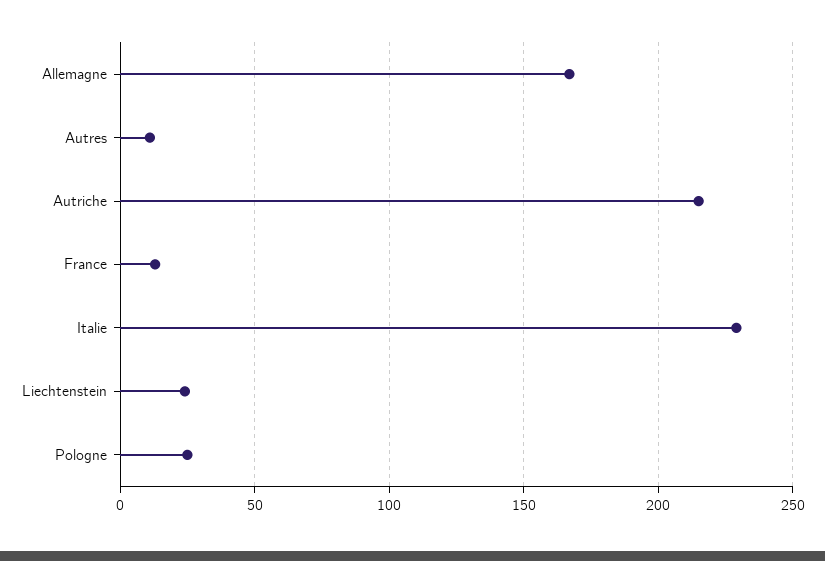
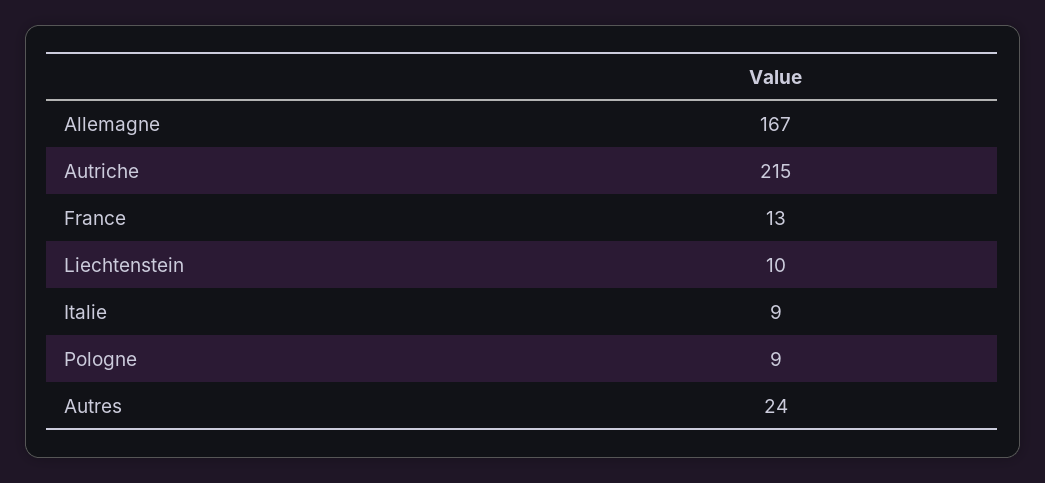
Autres: 10 -> 24
Italie: 230 -> 9
Liechtenstein: 25 -> 10
Pologne: 25 -> 9

